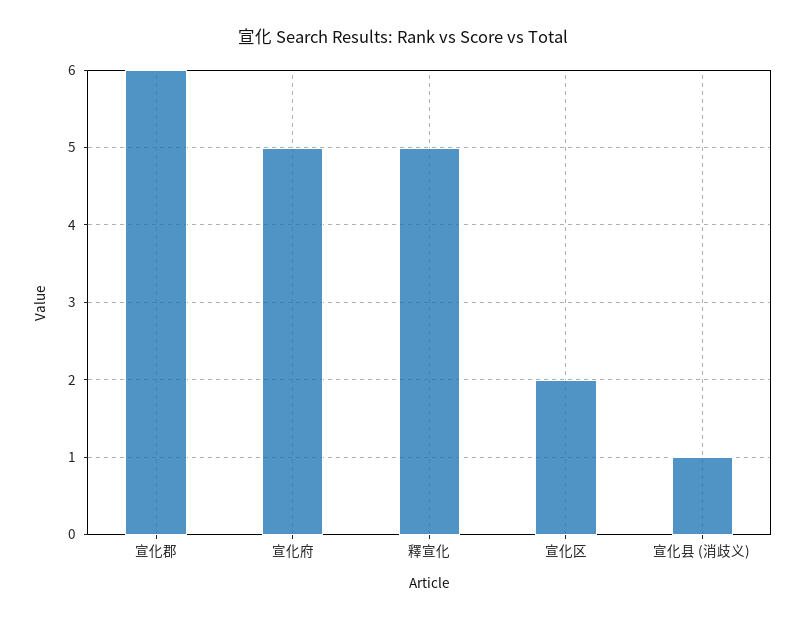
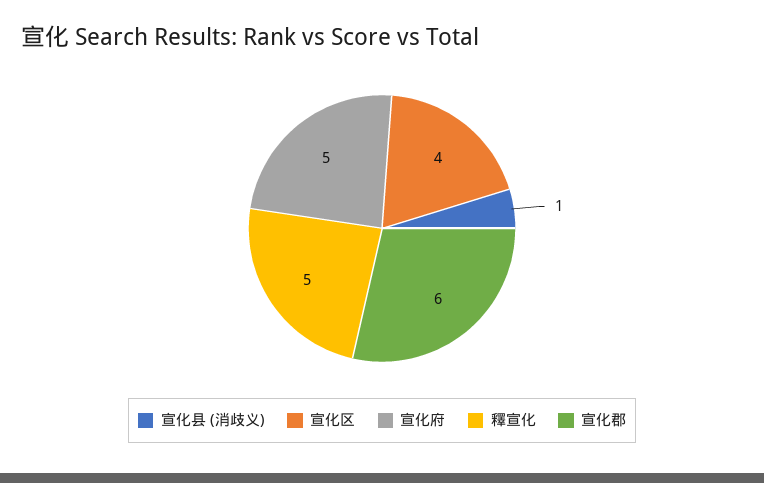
宣化区: 2 -> 4

